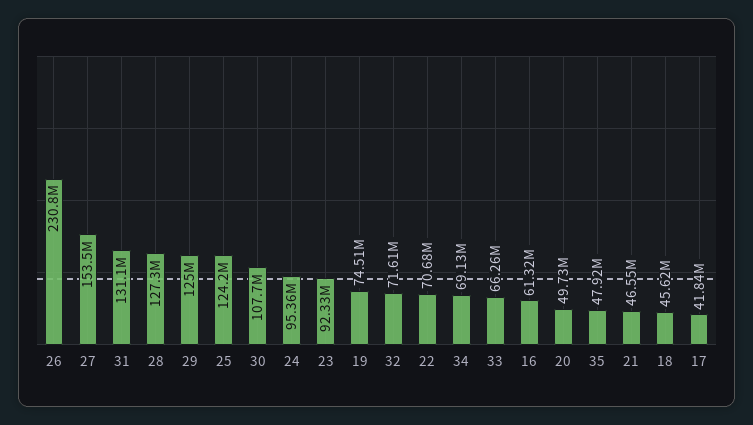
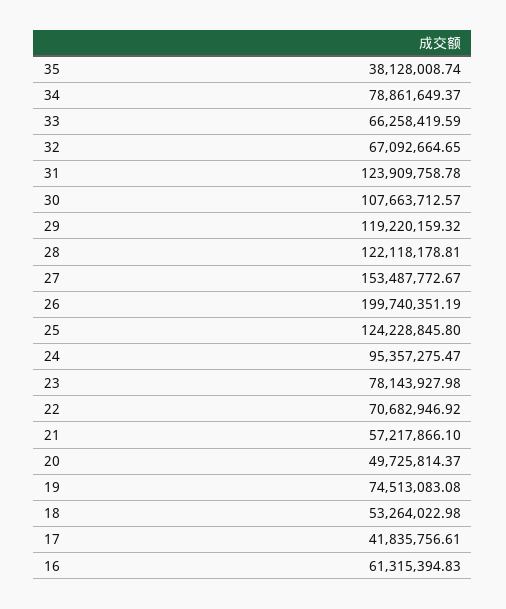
26: 230800000 -> 199740351.19
31: 131100000 -> 123909758.78
28: 127300000 -> 122118178.81
29: 125000000 -> 119220159.32
23: 92330000 -> 78143927.98
32: 71610000 -> 67092664.65
34: 69130000 -> 78861649.37
35: 47920000 -> 38128008.74
21: 46550000 -> 57217866.1
18: 45620000 -> 53264022.98

